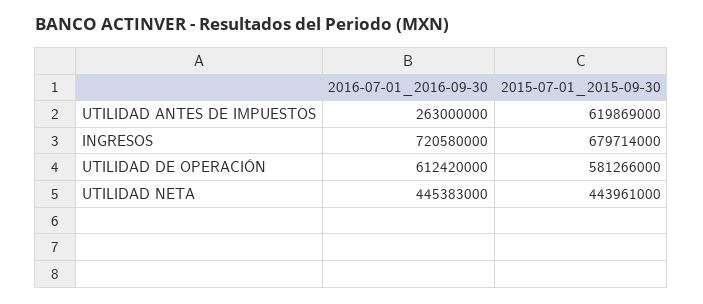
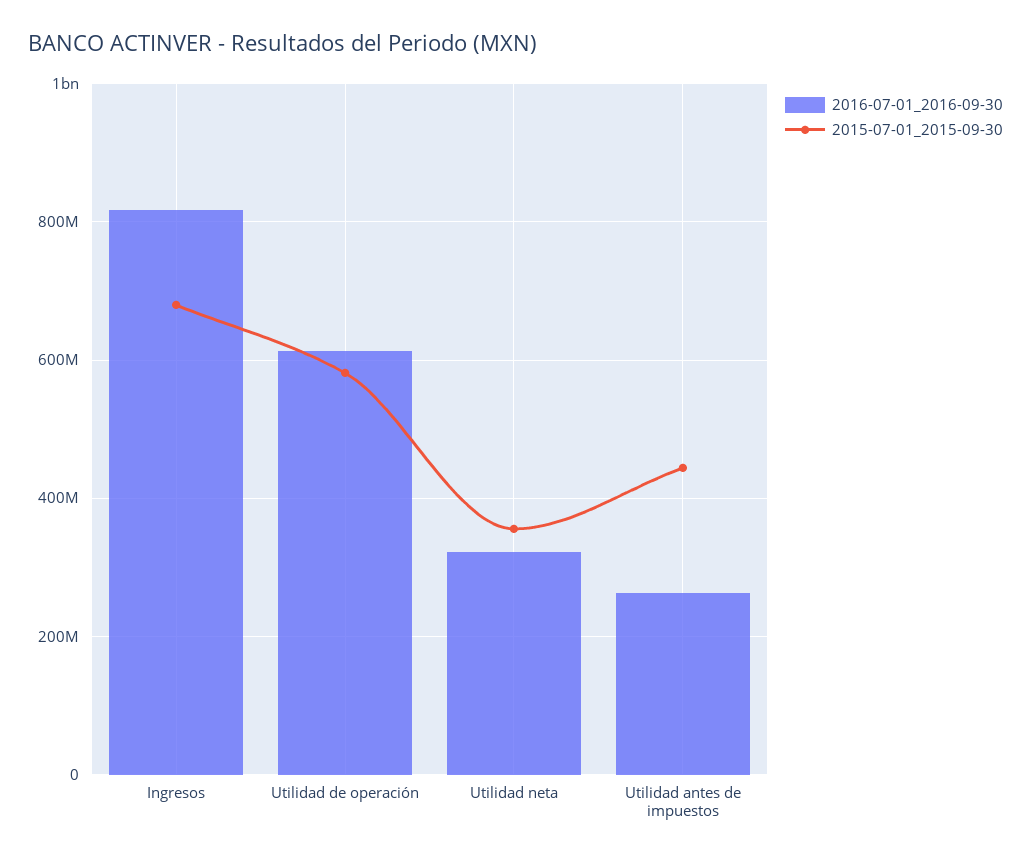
2015-07-01_2015-09-30, UTILIDAD ANTES DE IMPUESTOS: 619869000 -> 440000000
2016-07-01_2016-09-30, INGRESOS: 720580000 -> 820000000
2016-07-01_2016-09-30, UTILIDAD NETA: 445383000 -> 320000000
2015-07-01_2015-09-30, UTILIDAD NETA: 443961000 -> 360000000

